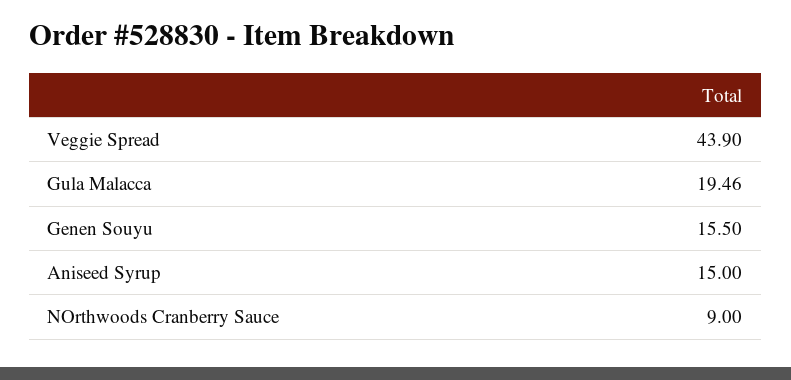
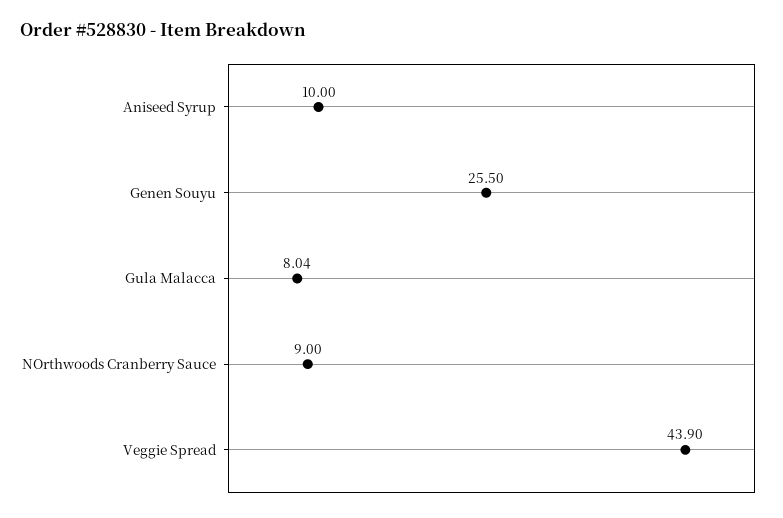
Gula Malacca: 19.46 -> 8.04
Genen Souyu: 15.5 -> 25.5
Aniseed Syrup: 15 -> 10

